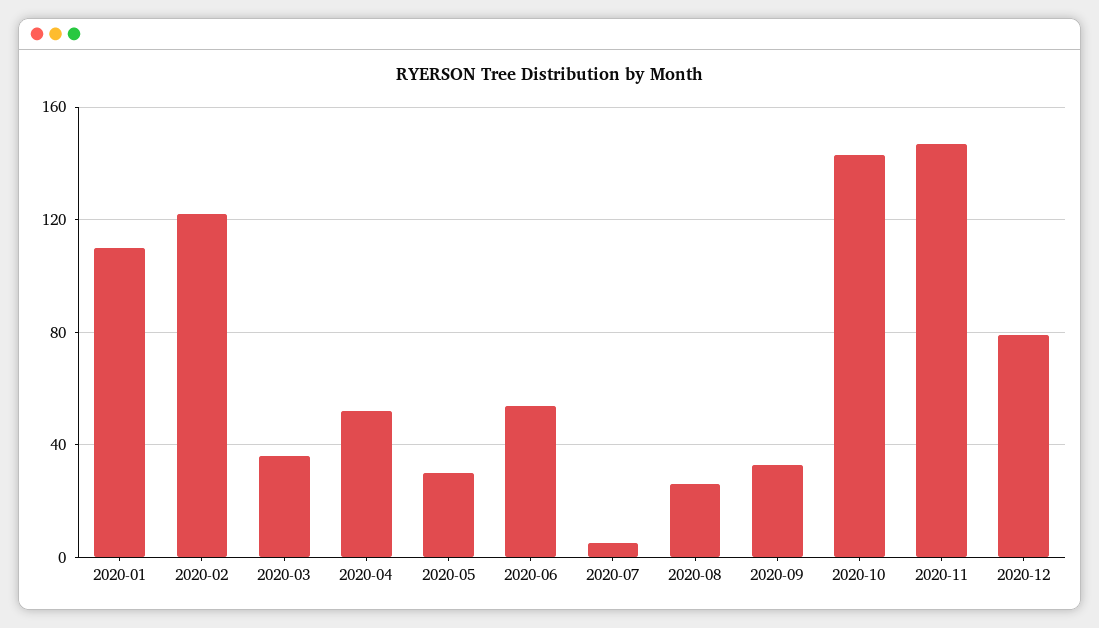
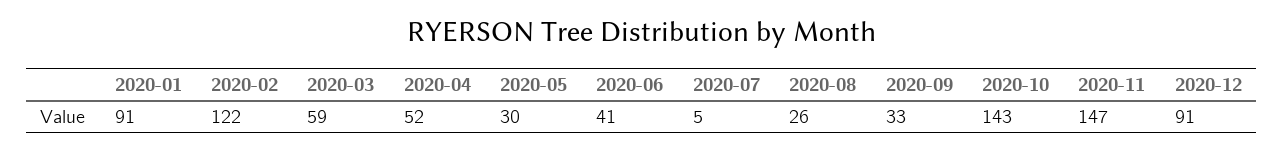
2020-01: 110 -> 91
2020-03: 35 -> 59
2020-06: 55 -> 41
2020-12: 80 -> 91

